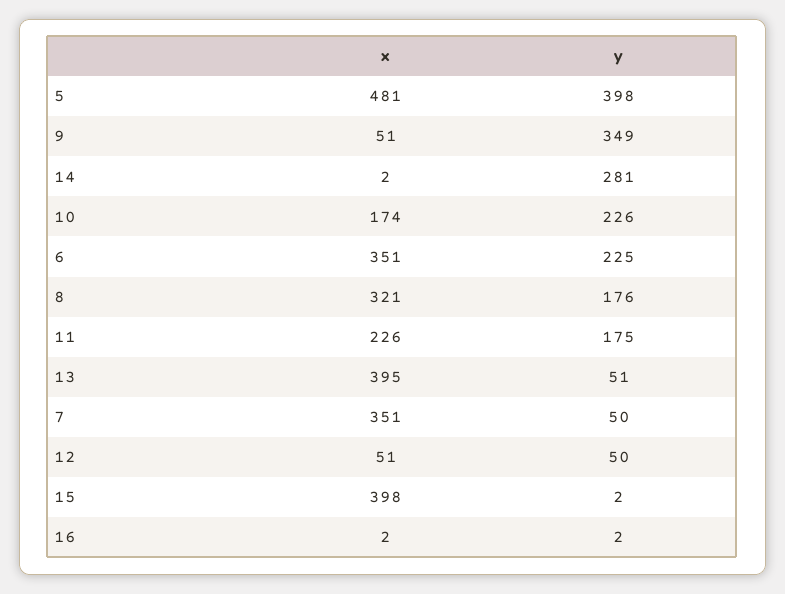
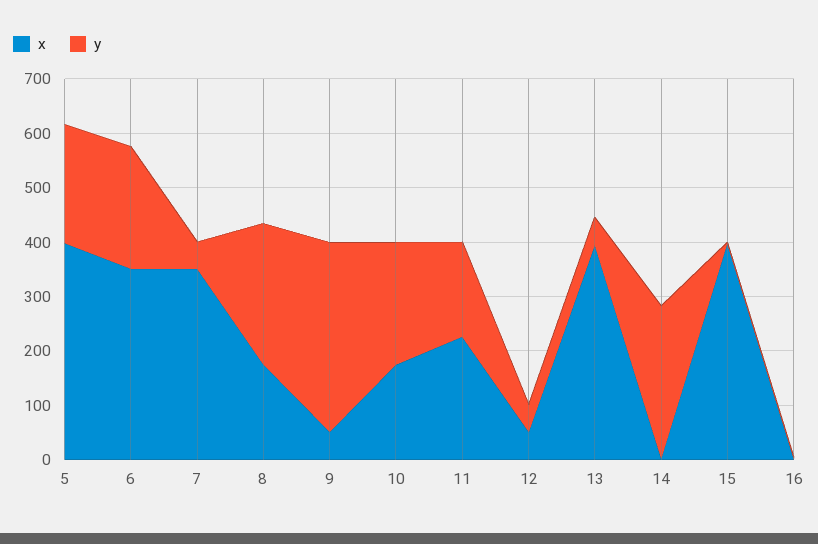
x, 5: 481 -> 400
y, 5: 398 -> 220
x, 8: 321 -> 180
y, 8: 176 -> 260

